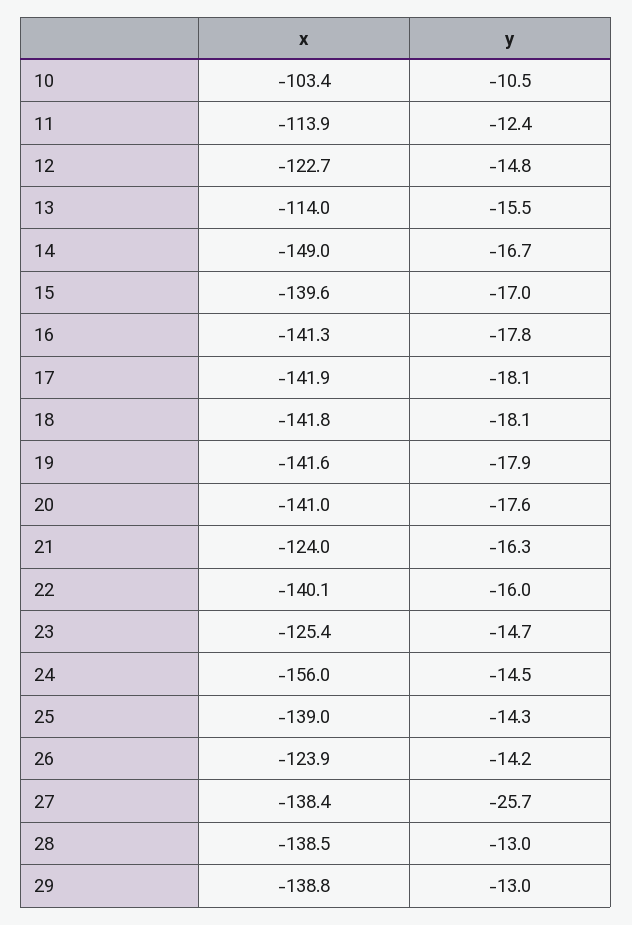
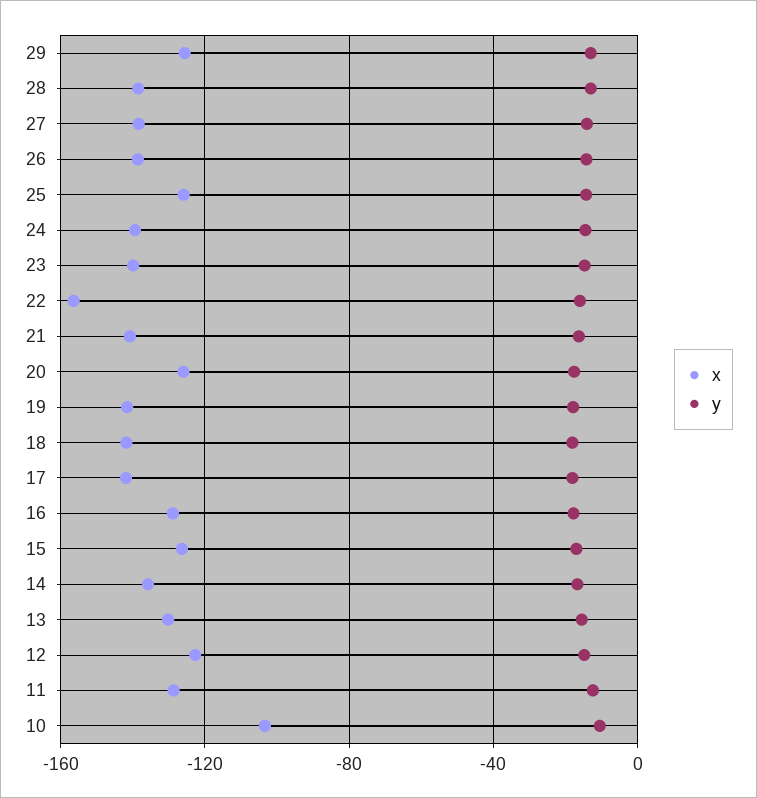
x, 11: -113.9 -> -130
x, 13: -114 -> -130
x, 14: -149 -> -135
x, 15: -139.6 -> -125
x, 16: -141.3 -> -130
x, 20: -141 -> -125
x, 21: -124 -> -140
x, 22: -140.1 -> -155
x, 23: -125.4 -> -140
x, 24: -156 -> -140
x, 25: -139 -> -125
x, 26: -123.9 -> -140
y, 27: -25.7 -> -15
x, 29: -138.8 -> -125

